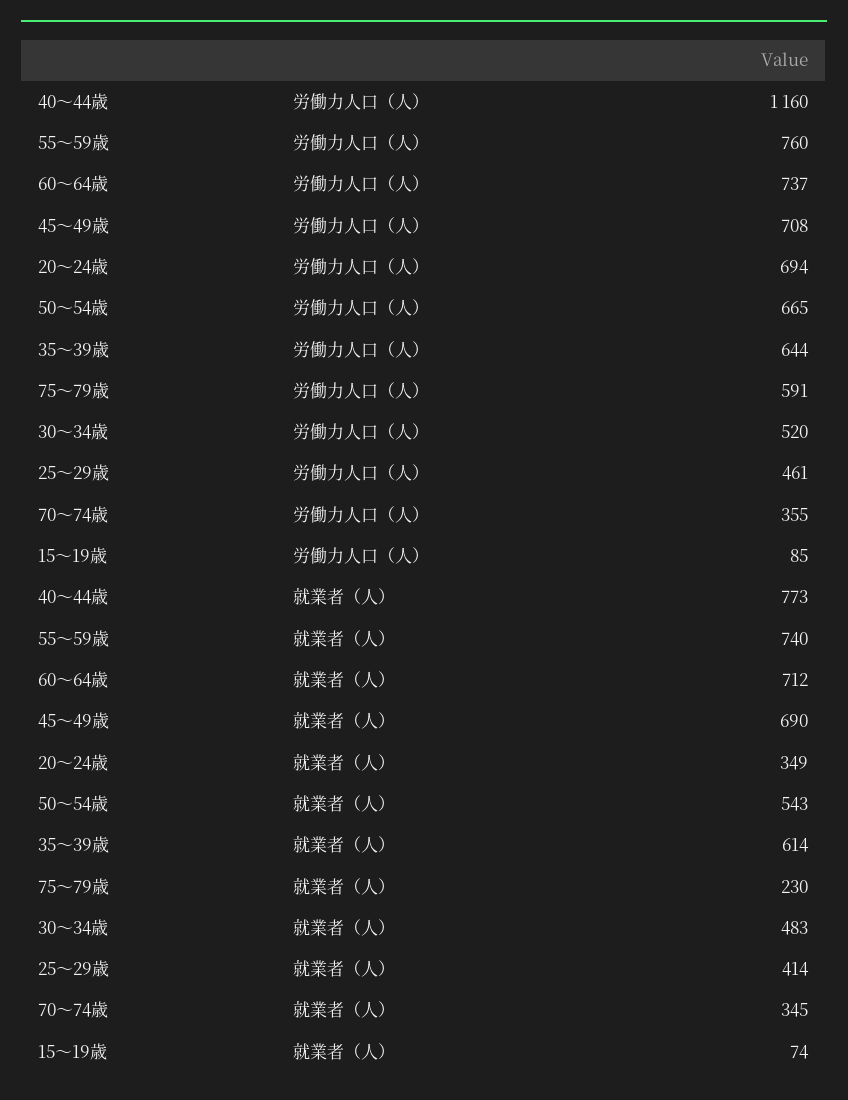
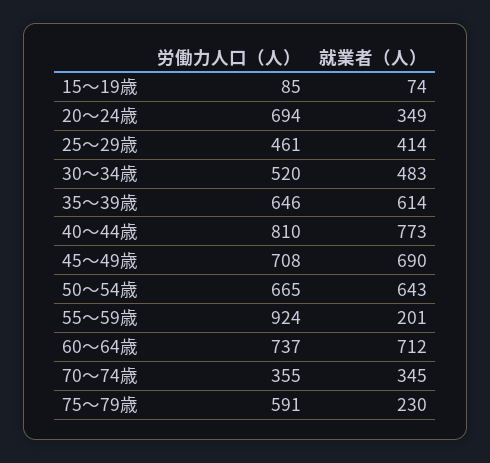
40～44歳, 労働力人口（人）: 1160 -> 810
55～59歳, 労働力人口（人）: 760 -> 924
35～39歳, 労働力人口（人）: 644 -> 646
55～59歳, 就業者（人）: 740 -> 201
50～54歳, 就業者（人）: 543 -> 643

